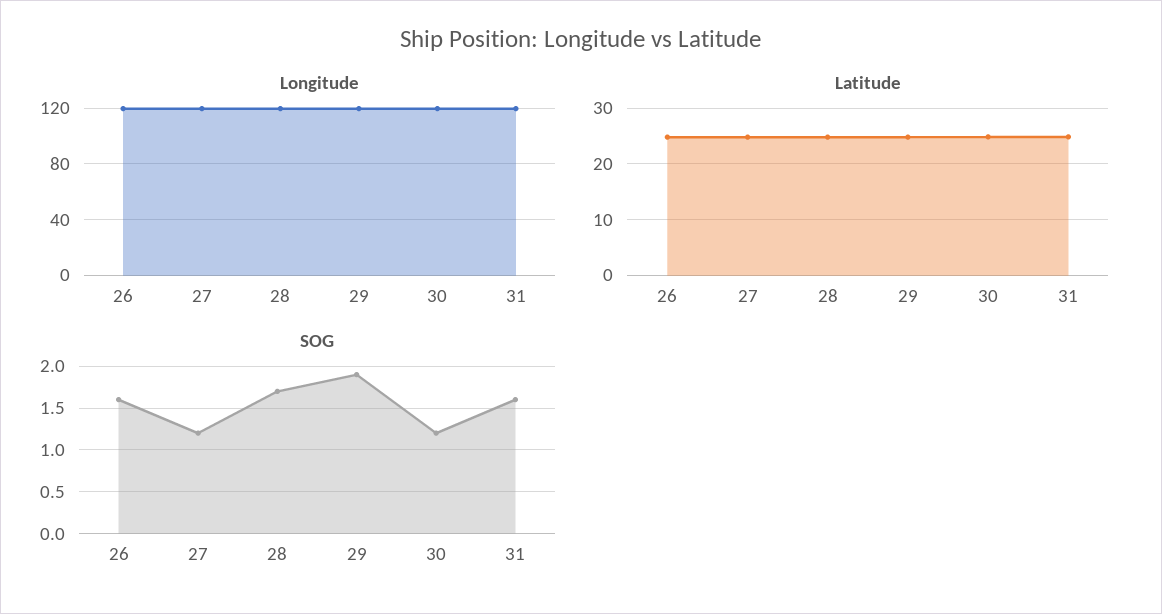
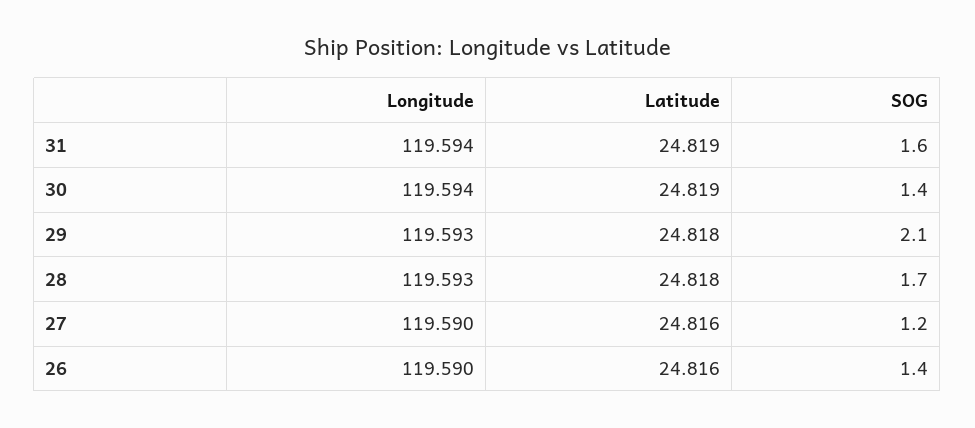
SOG, 26: 1.6 -> 1.4
SOG, 29: 1.9 -> 2.1
SOG, 30: 1.2 -> 1.4

